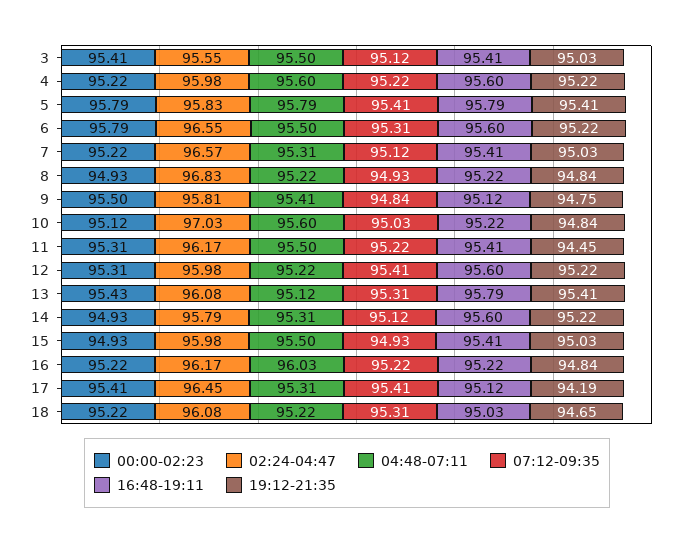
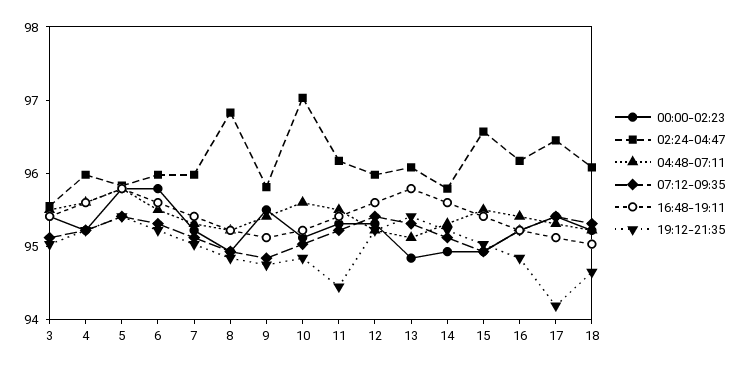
02:24-04:47, 6: 96.55 -> 96
02:24-04:47, 7: 96.57 -> 96
00:00-02:23, 13: 95.43 -> 94.8
02:24-04:47, 15: 95.98 -> 96.6
04:48-07:11, 16: 96.03 -> 95.4

